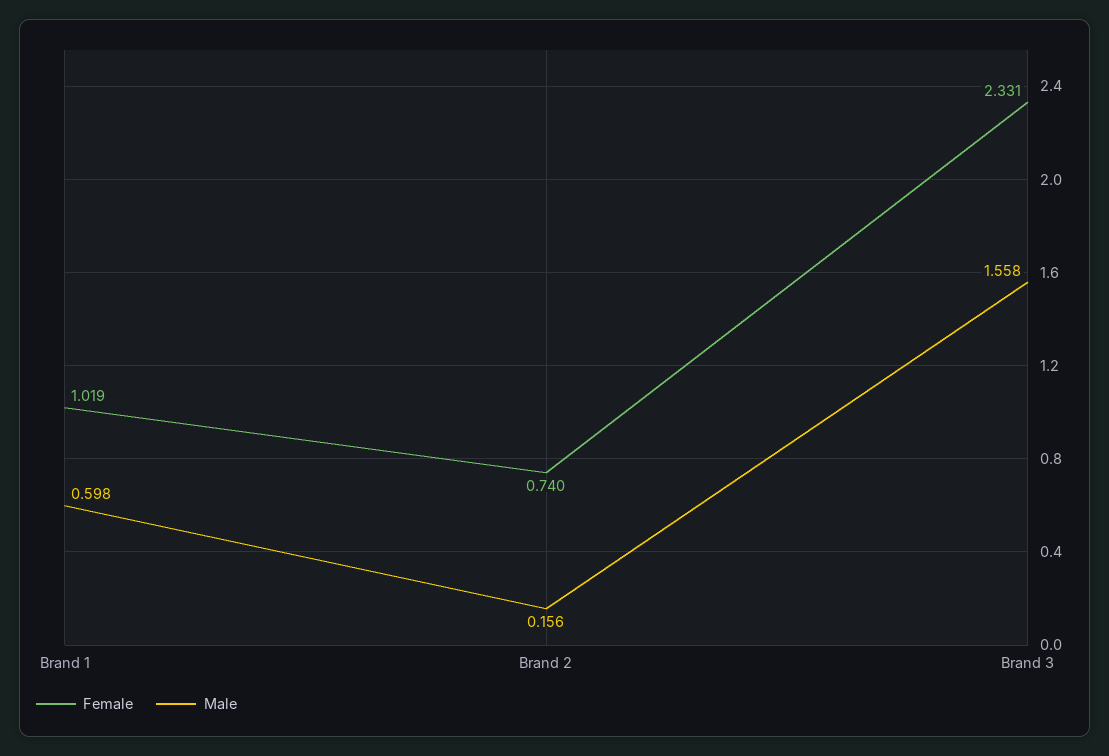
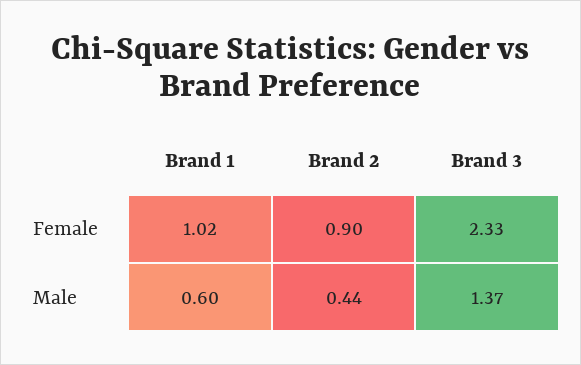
Female, Brand 2: 0.74 -> 0.9
Male, Brand 2: 0.156 -> 0.44
Male, Brand 3: 1.558 -> 1.37

